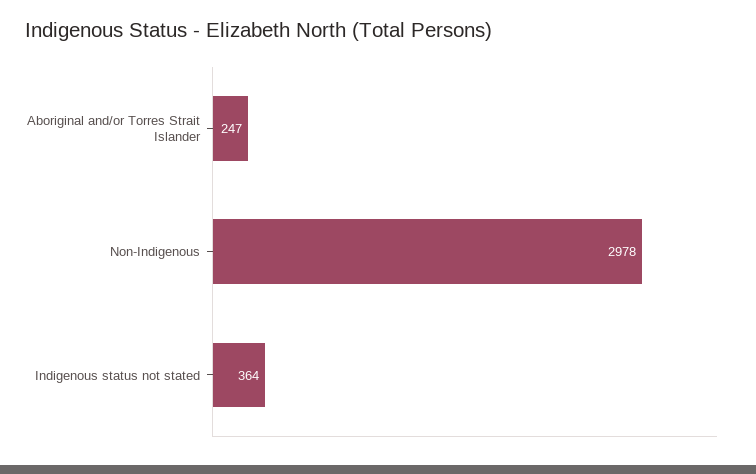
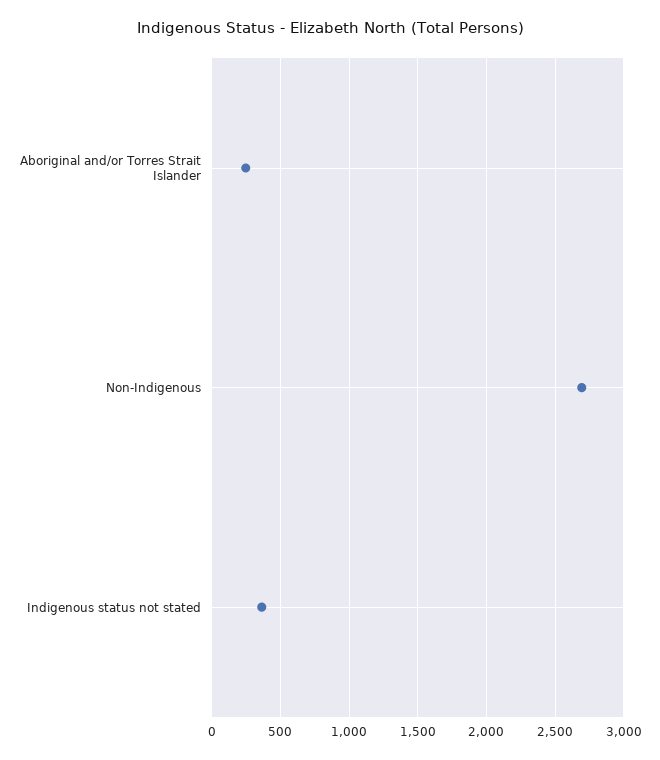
Non-Indigenous: 2978 -> 2700

